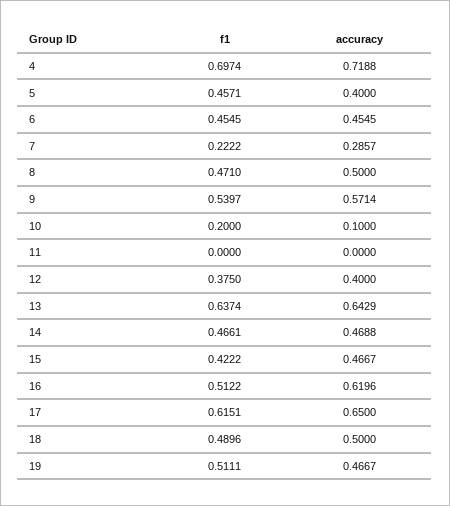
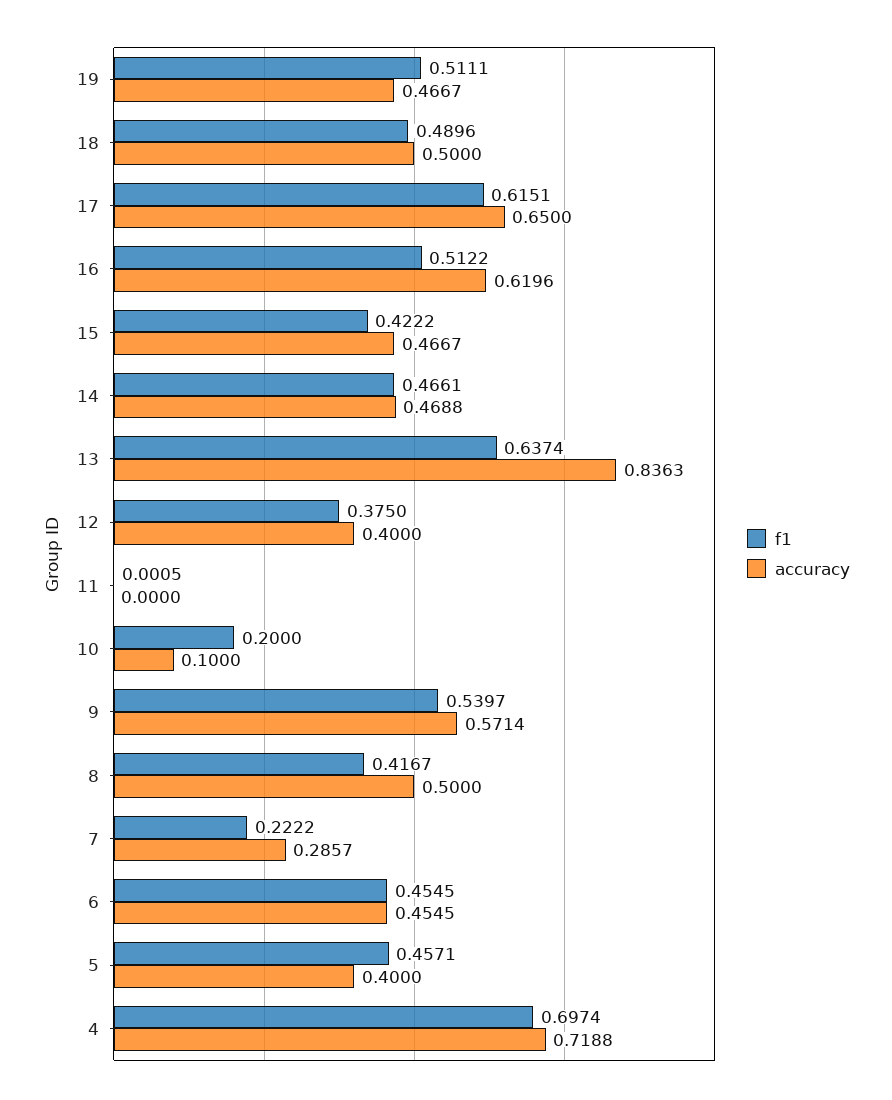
f1, 8: 0.471 -> 0.4167
f1, 11: 0 -> 0.0005
accuracy, 13: 0.6429 -> 0.8363

